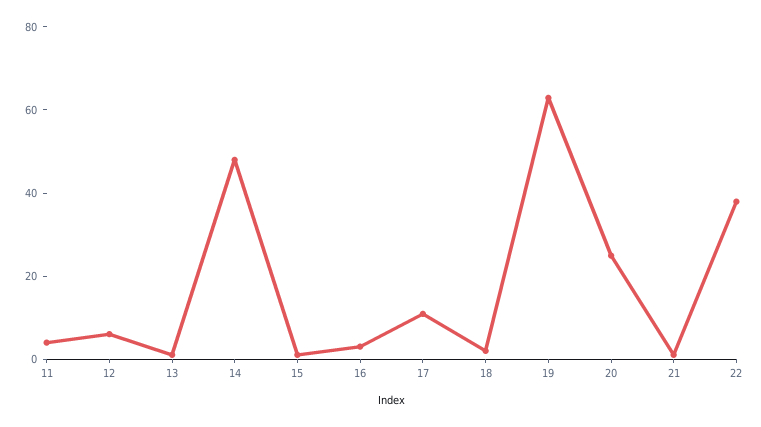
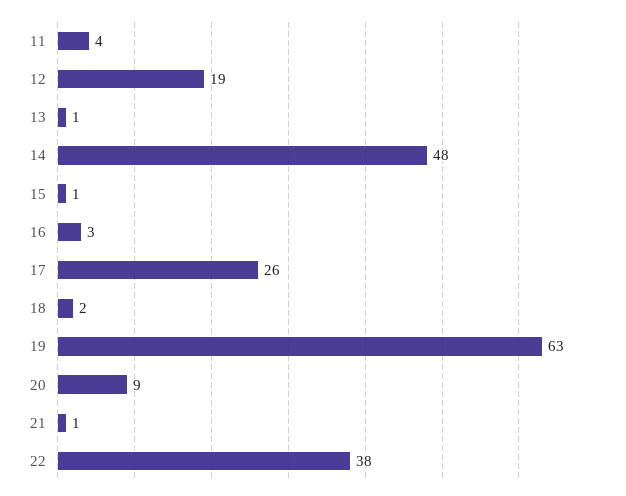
12: 5 -> 19
17: 10 -> 26
20: 25 -> 9

